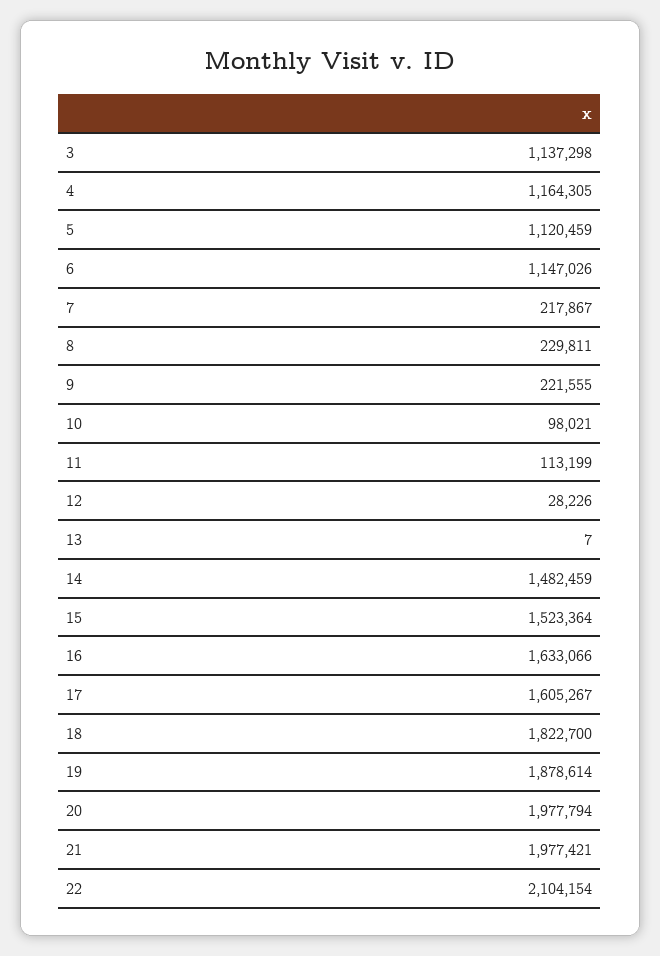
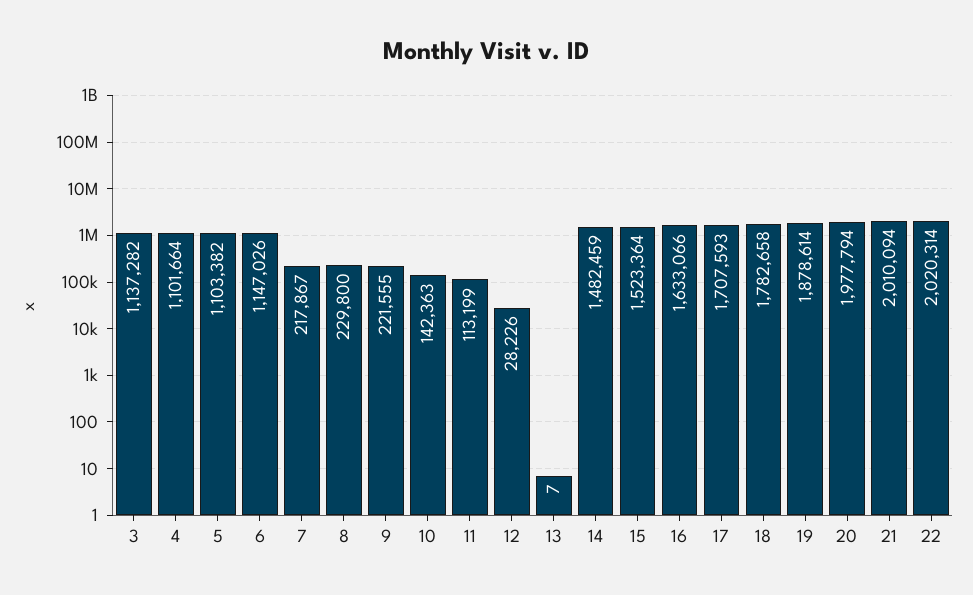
3: 1137298 -> 1137282
4: 1164305 -> 1101664
5: 1120459 -> 1103382
8: 229811 -> 229800
10: 98021 -> 142363
17: 1605267 -> 1707593
18: 1822700 -> 1782658
21: 1977421 -> 2010094
22: 2104154 -> 2020314

